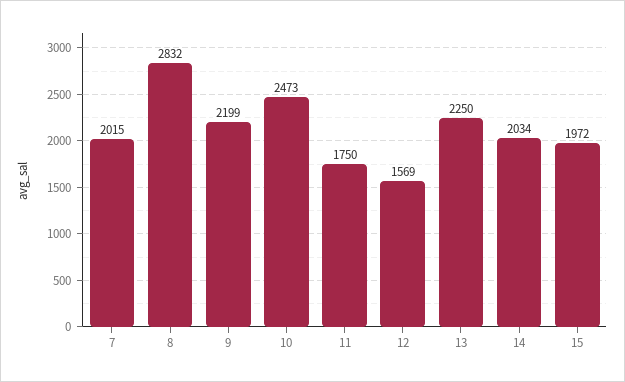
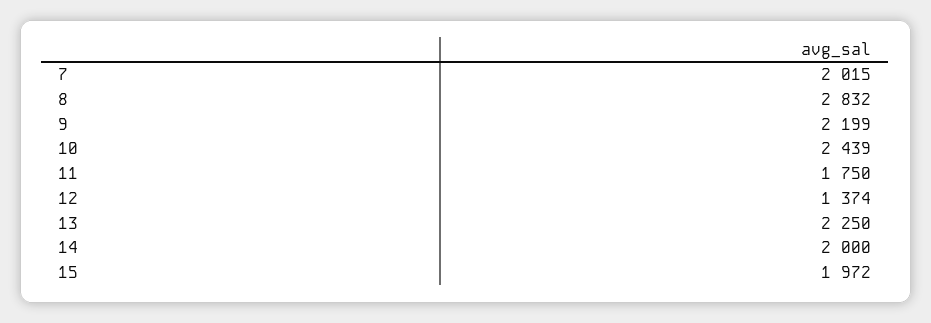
10: 2473 -> 2439
12: 1569 -> 1374
14: 2034 -> 2000

